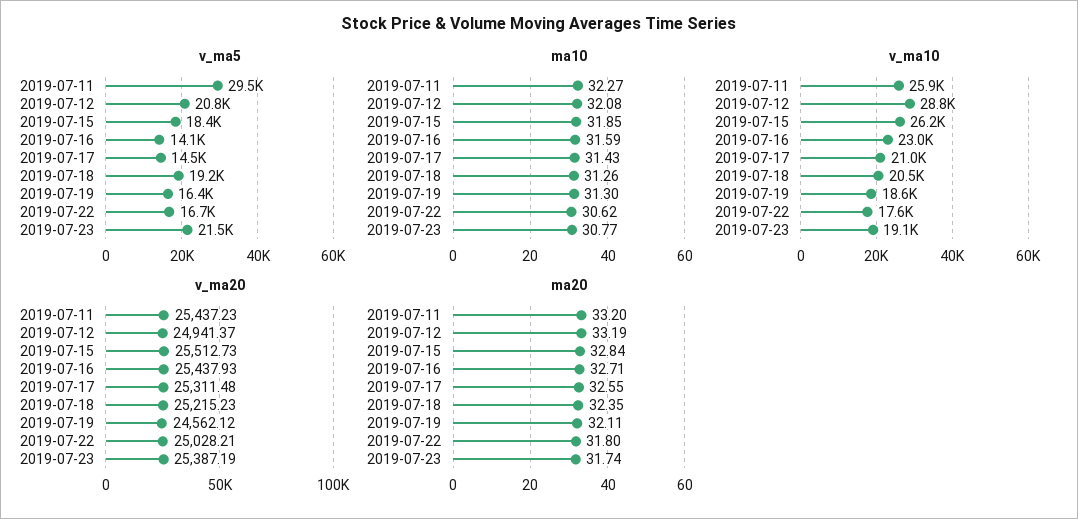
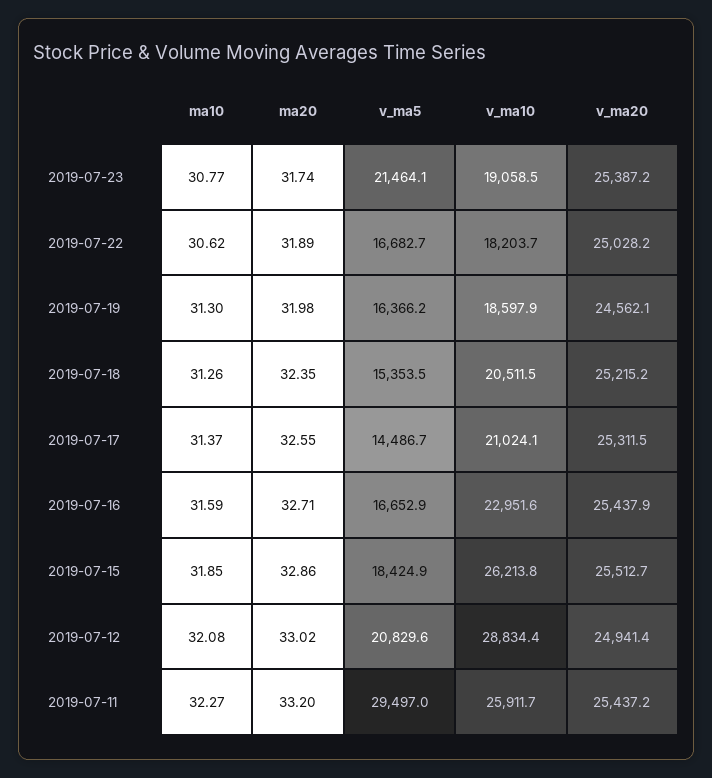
v_ma5, 2019-07-16: 14100 -> 16652.9
v_ma5, 2019-07-18: 19200 -> 15353.5
ma10, 2019-07-17: 31.43 -> 31.37
v_ma10, 2019-07-22: 17600 -> 18203.7
ma20, 2019-07-12: 33.19 -> 33.02
ma20, 2019-07-15: 32.84 -> 32.86
ma20, 2019-07-19: 32.11 -> 31.98
ma20, 2019-07-22: 31.8 -> 31.89

